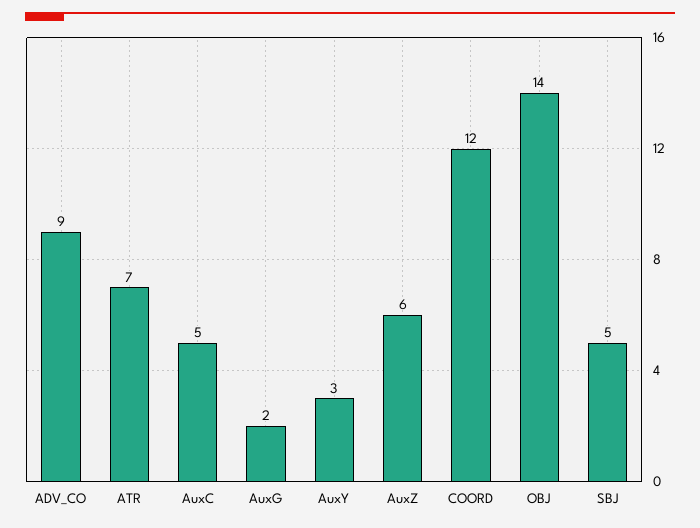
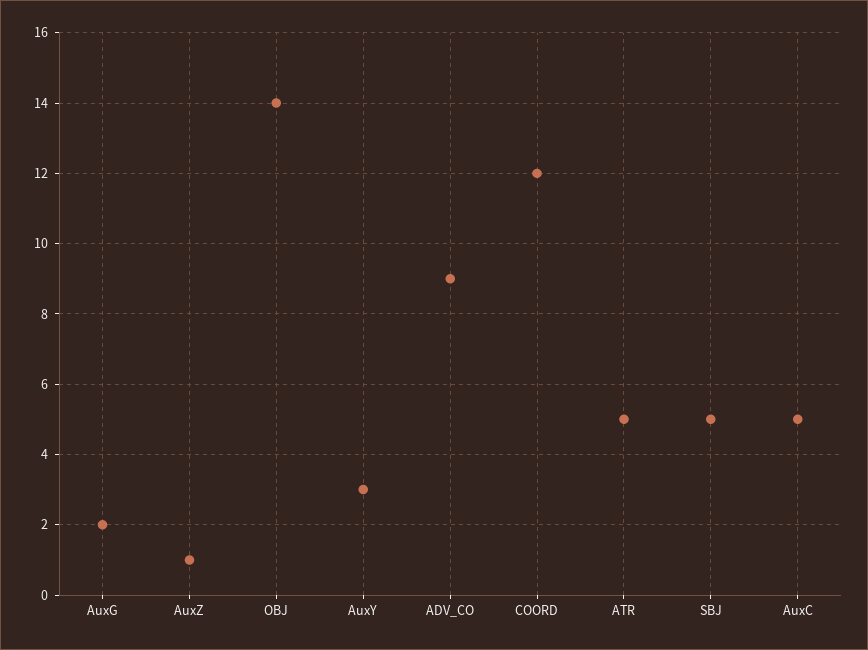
ATR: 7 -> 5
AuxZ: 6 -> 1

